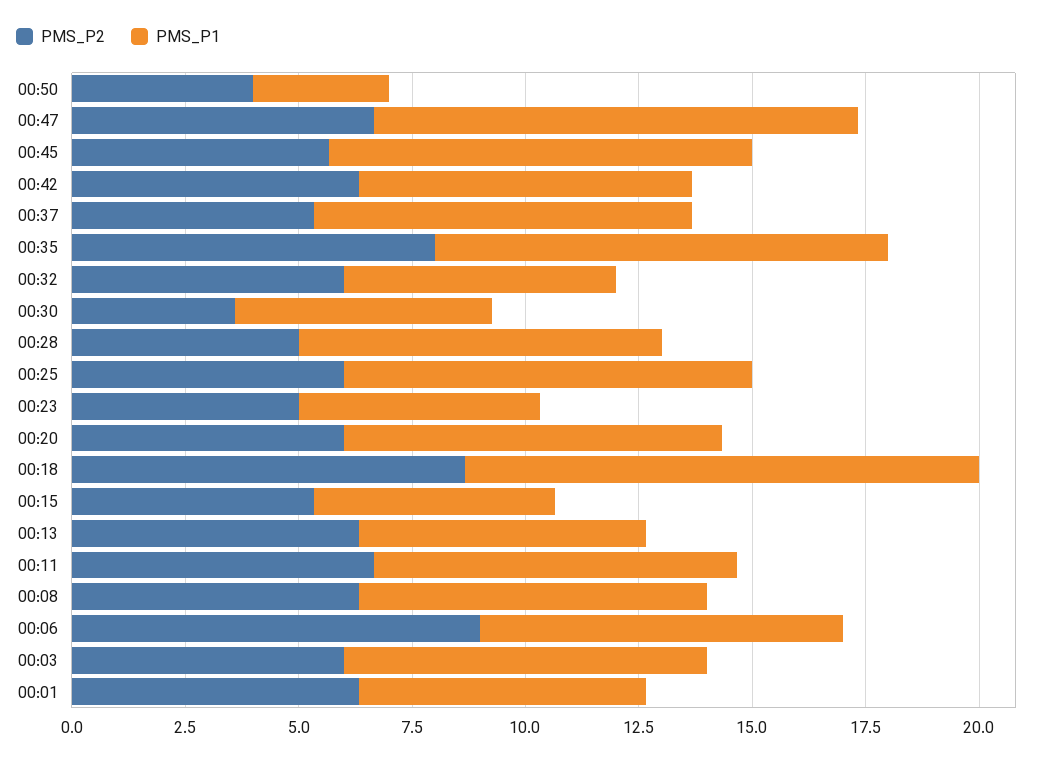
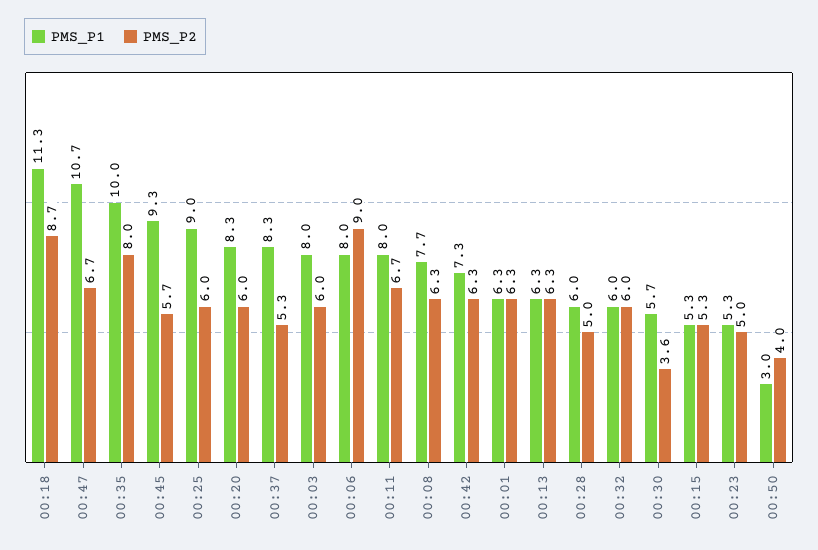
PMS_P1, 00:28: 8 -> 6

